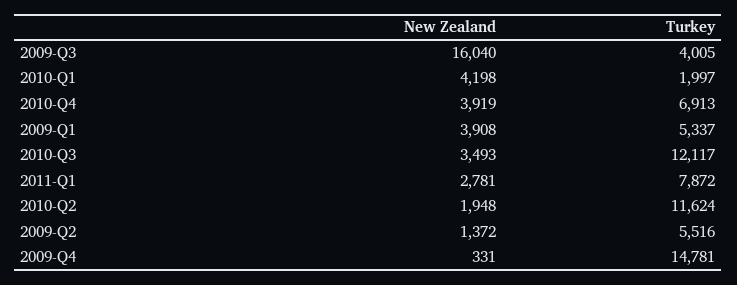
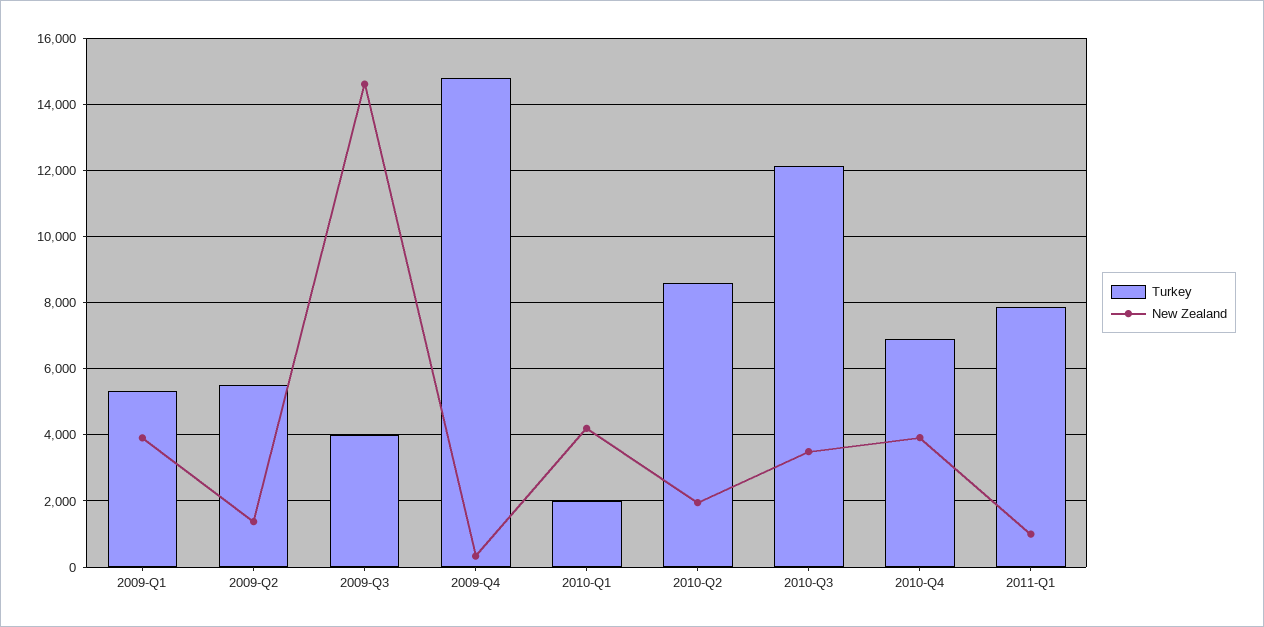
New Zealand, 2009-Q3: 16040 -> 14600
New Zealand, 2011-Q1: 2781 -> 1000
Turkey, 2010-Q2: 11624 -> 8600

